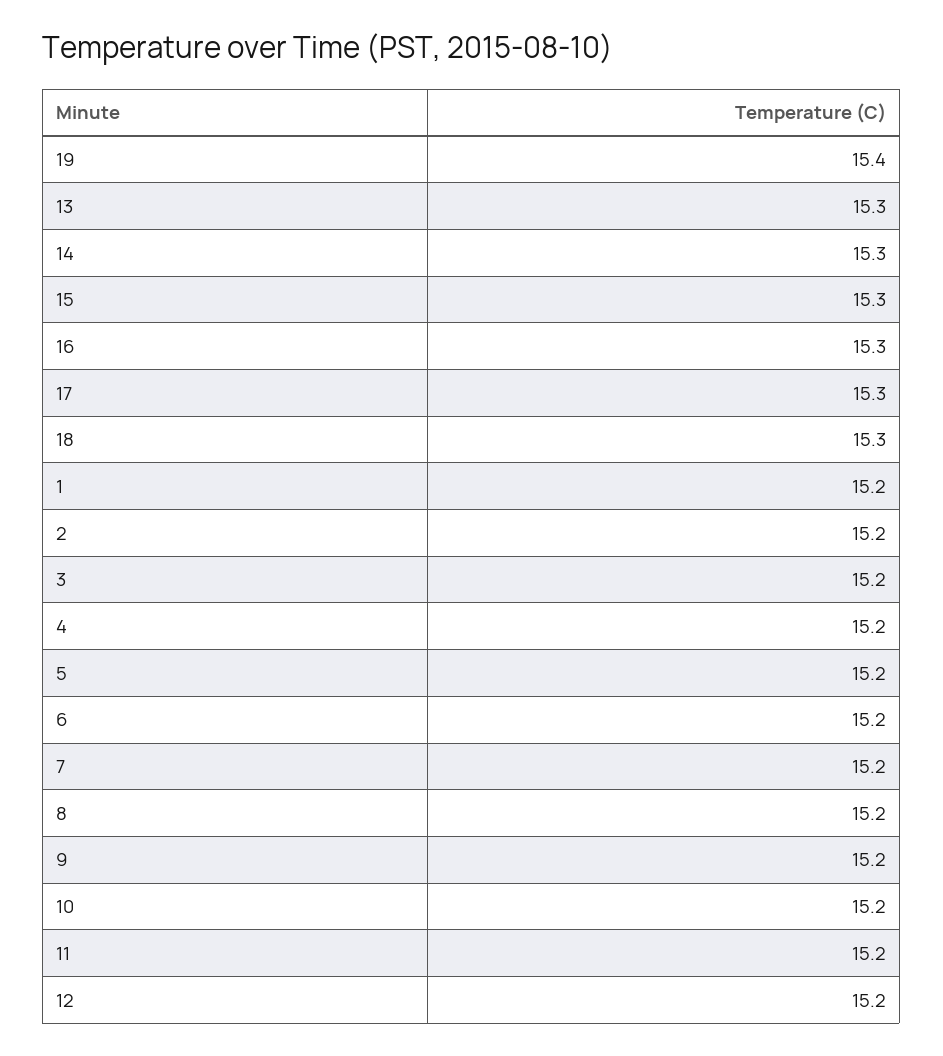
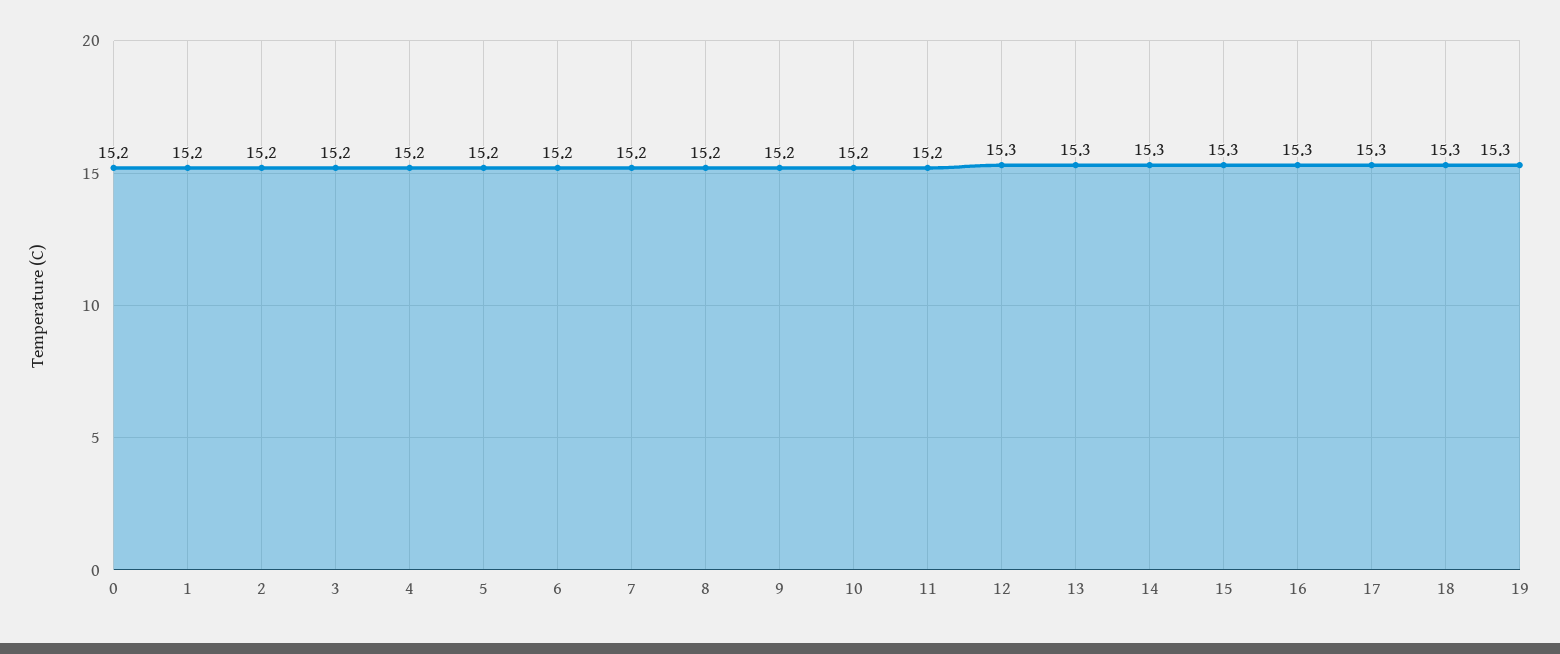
19: 15.4 -> 15.3
12: 15.2 -> 15.3
0: none -> 15.2

